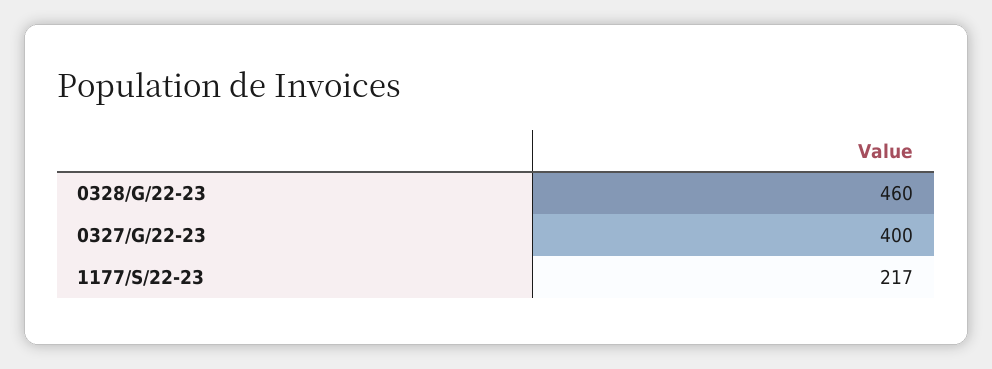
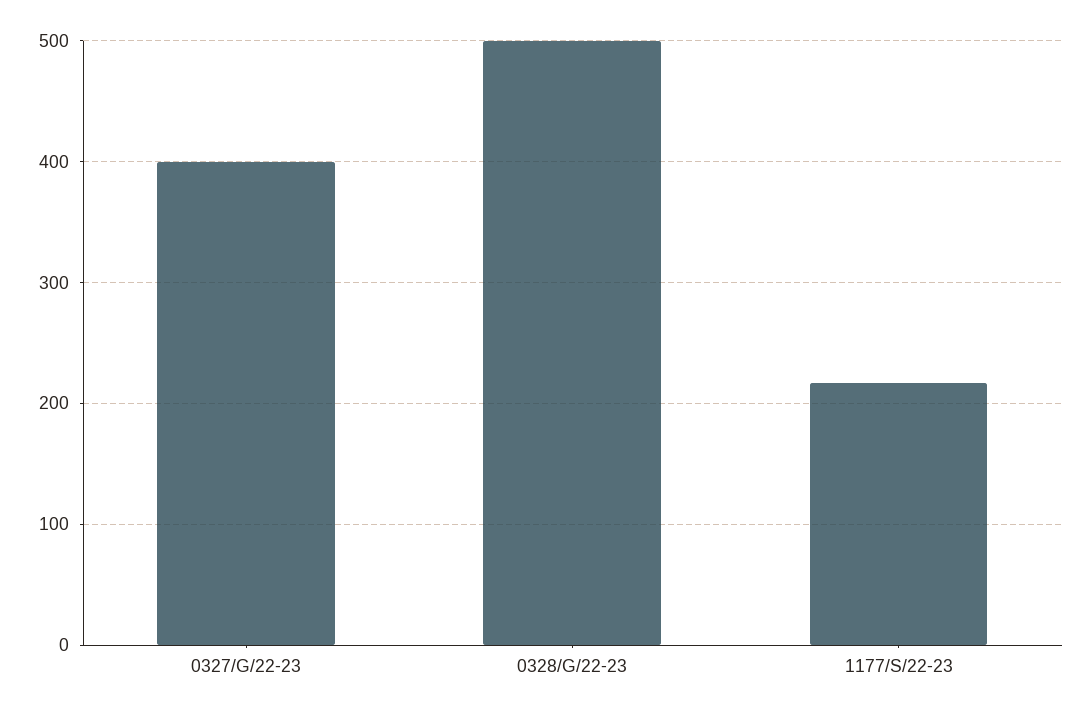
0328/G/22-23: 460 -> 500

